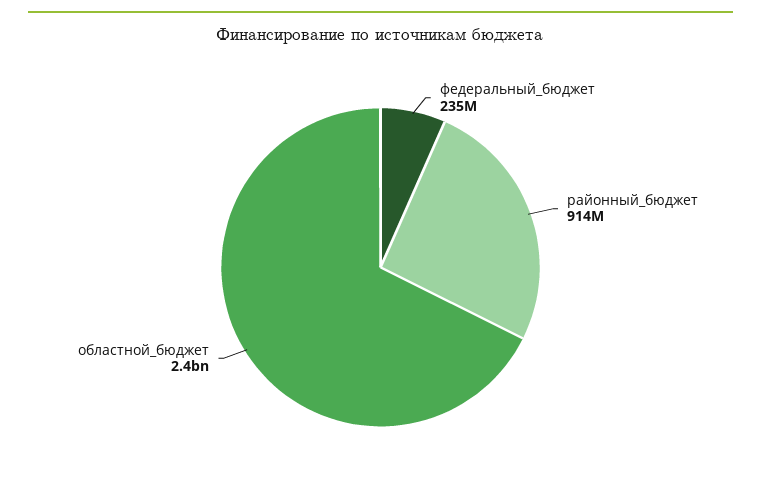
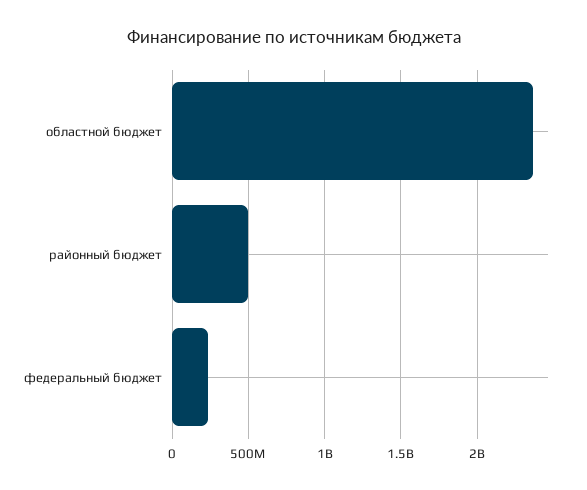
районный_бюджет: 914000000 -> 500000000

